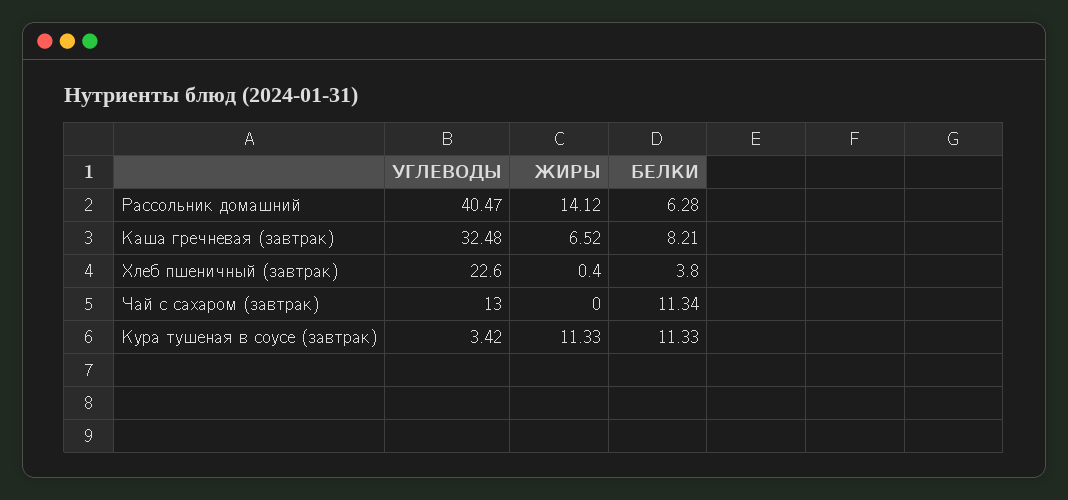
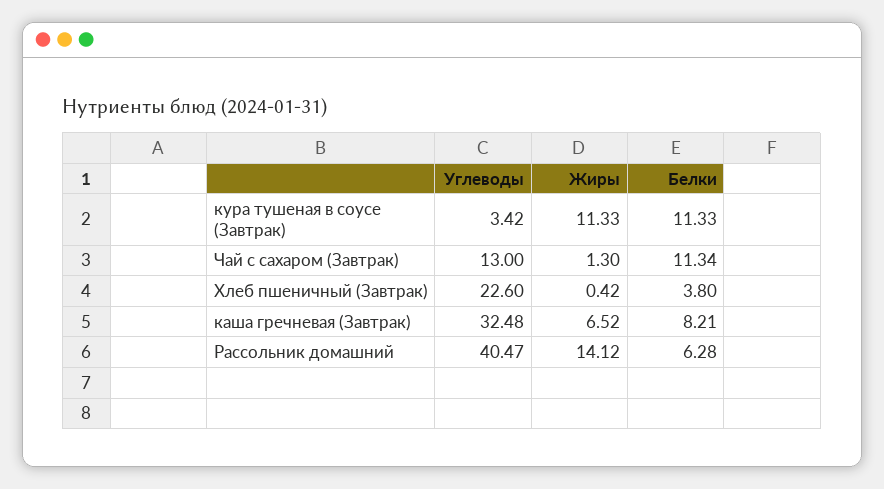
ЖИРЫ, Хлеб пшеничный (завтрак): 0.4 -> 0.42
ЖИРЫ, Чай с сахаром (завтрак): 0 -> 1.3

